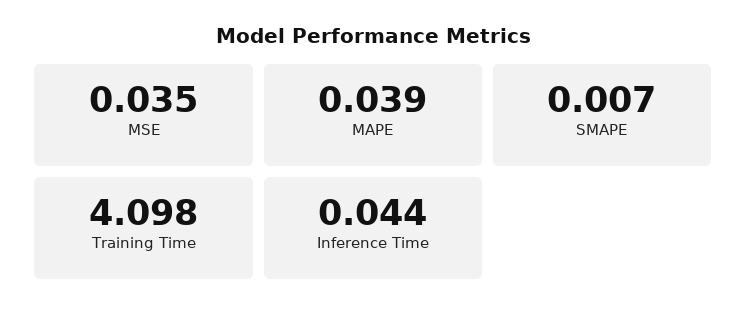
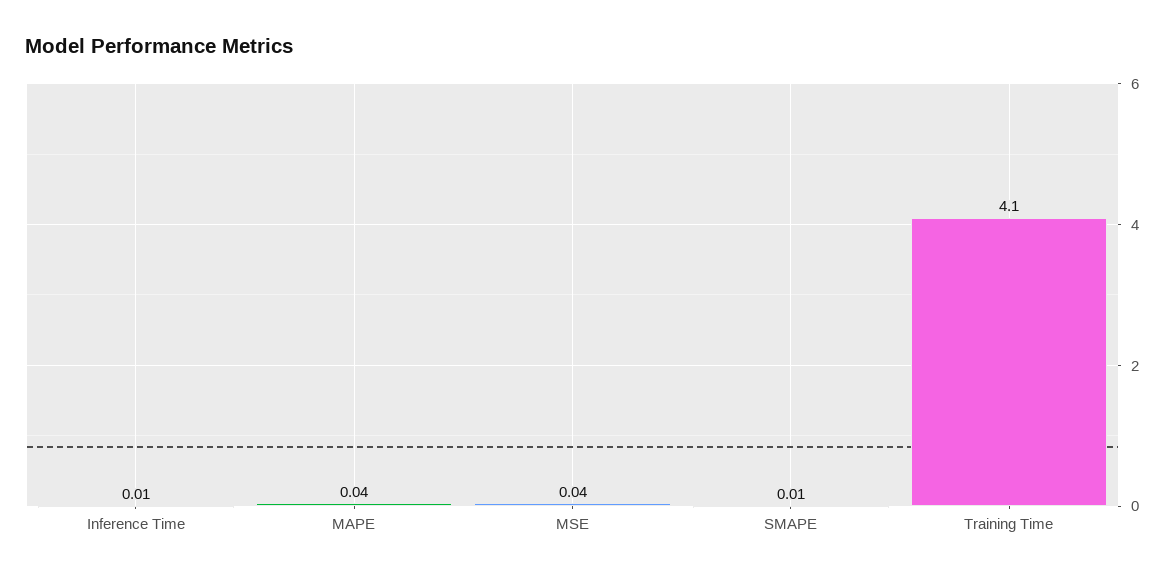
Inference Time: 0.044 -> 0.01

